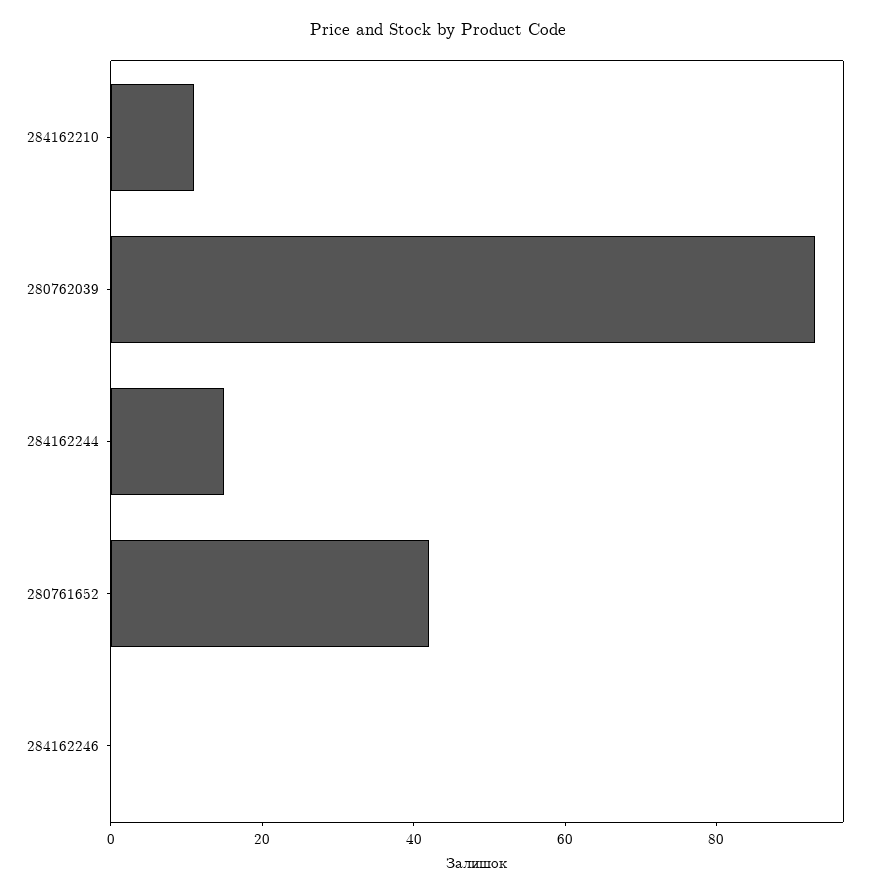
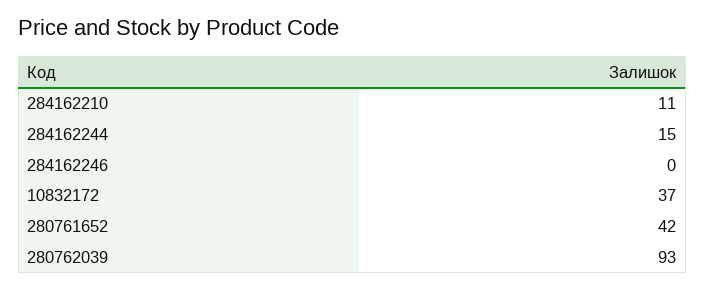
10832172: none -> 37

